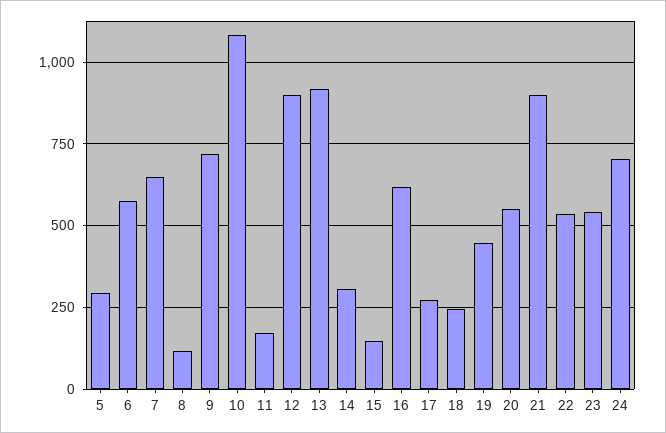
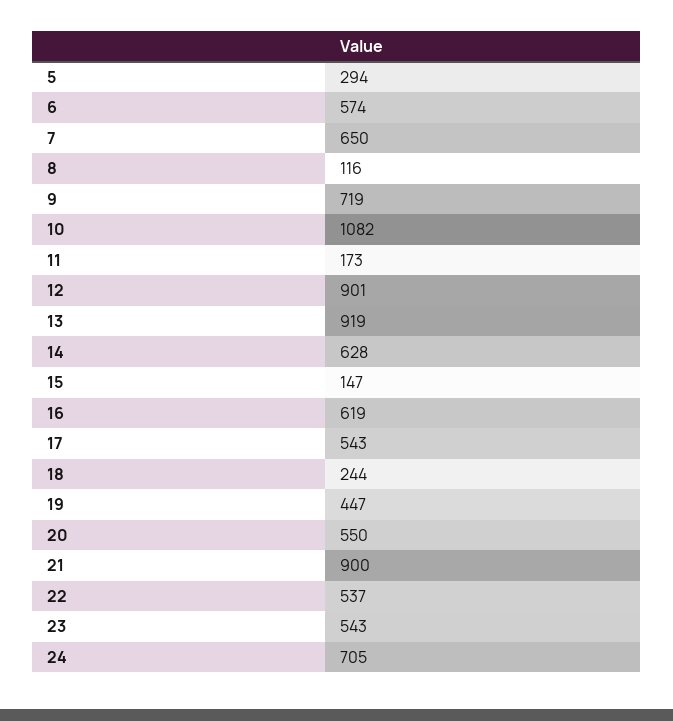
14: 300 -> 628
17: 275 -> 543

